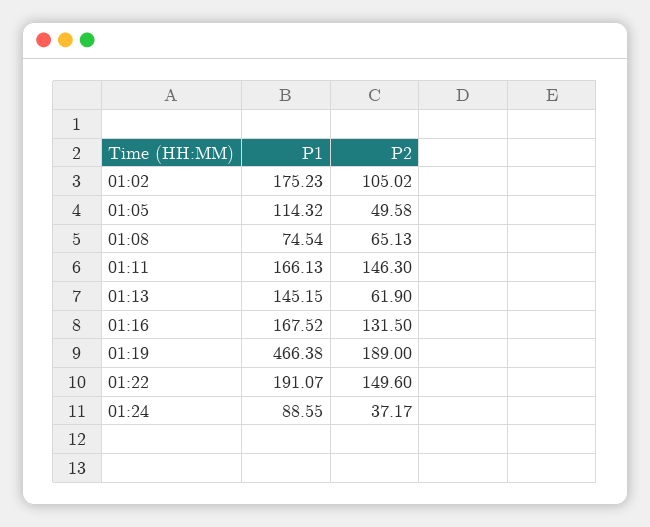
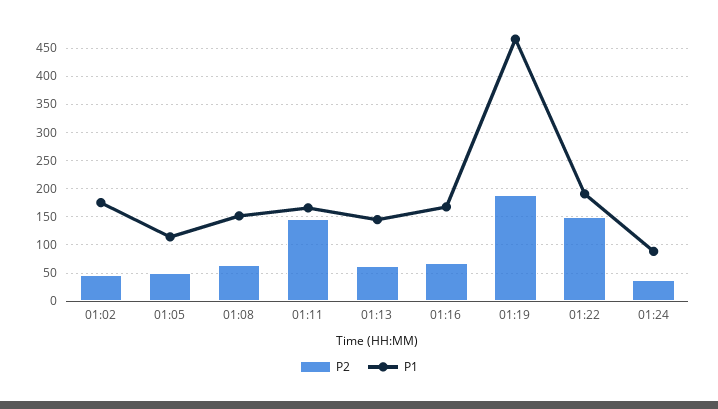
P2, 01:02: 105.02 -> 50
P1, 01:08: 74.54 -> 150
P2, 01:16: 131.5 -> 75

